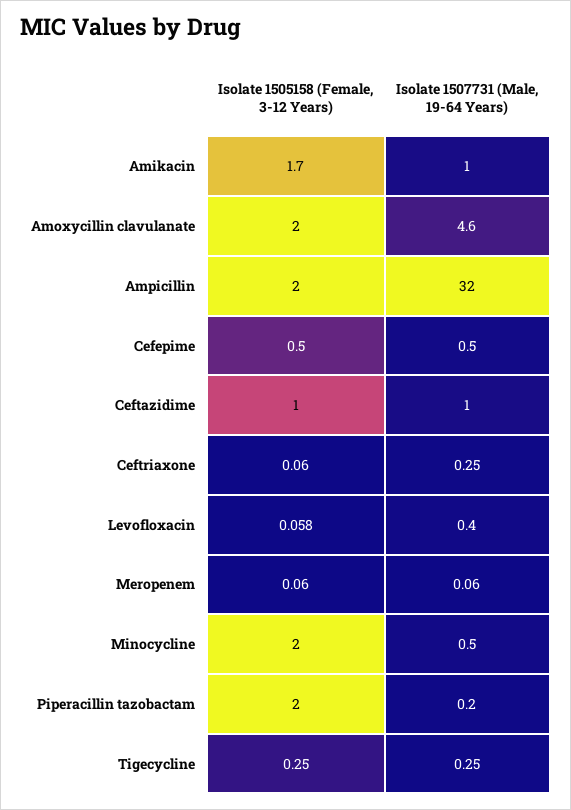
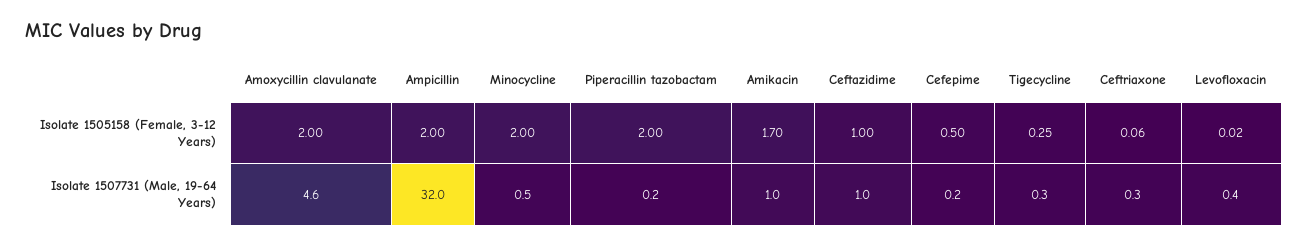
Isolate 1507731 (Male, 19-64 Years), Cefepime: 0.5 -> 0.2
Isolate 1505158 (Female, 3-12 Years), Levofloxacin: 0.058 -> 0.02
Isolate 1505158 (Female, 3-12 Years), Meropenem: 0.06 -> none
Isolate 1507731 (Male, 19-64 Years), Meropenem: 0.06 -> none

